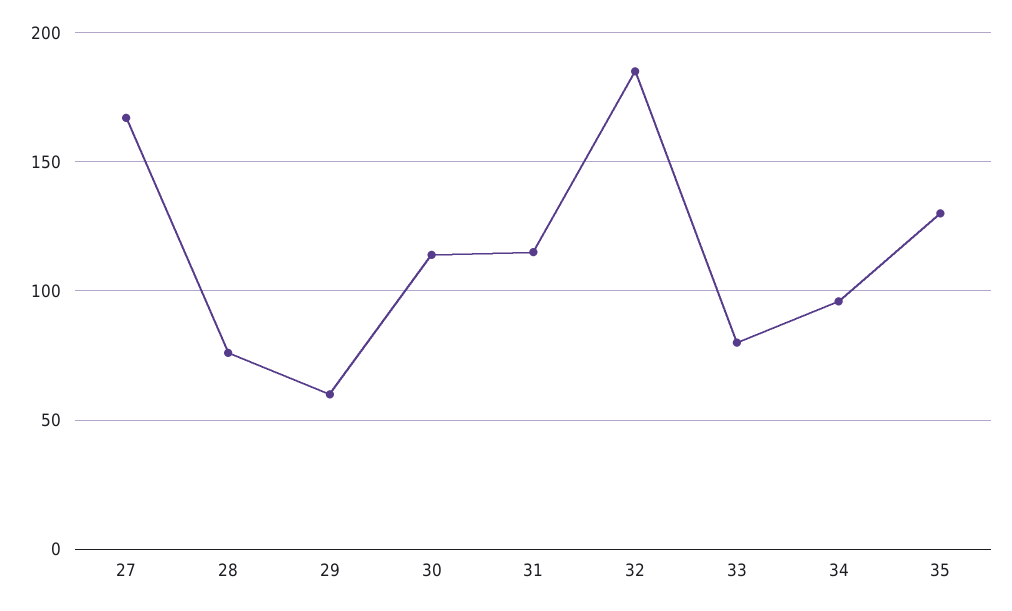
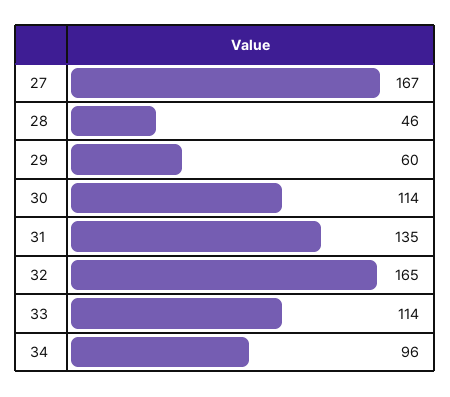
28: 75 -> 46
31: 115 -> 135
32: 185 -> 165
33: 80 -> 114
35: 130 -> none

